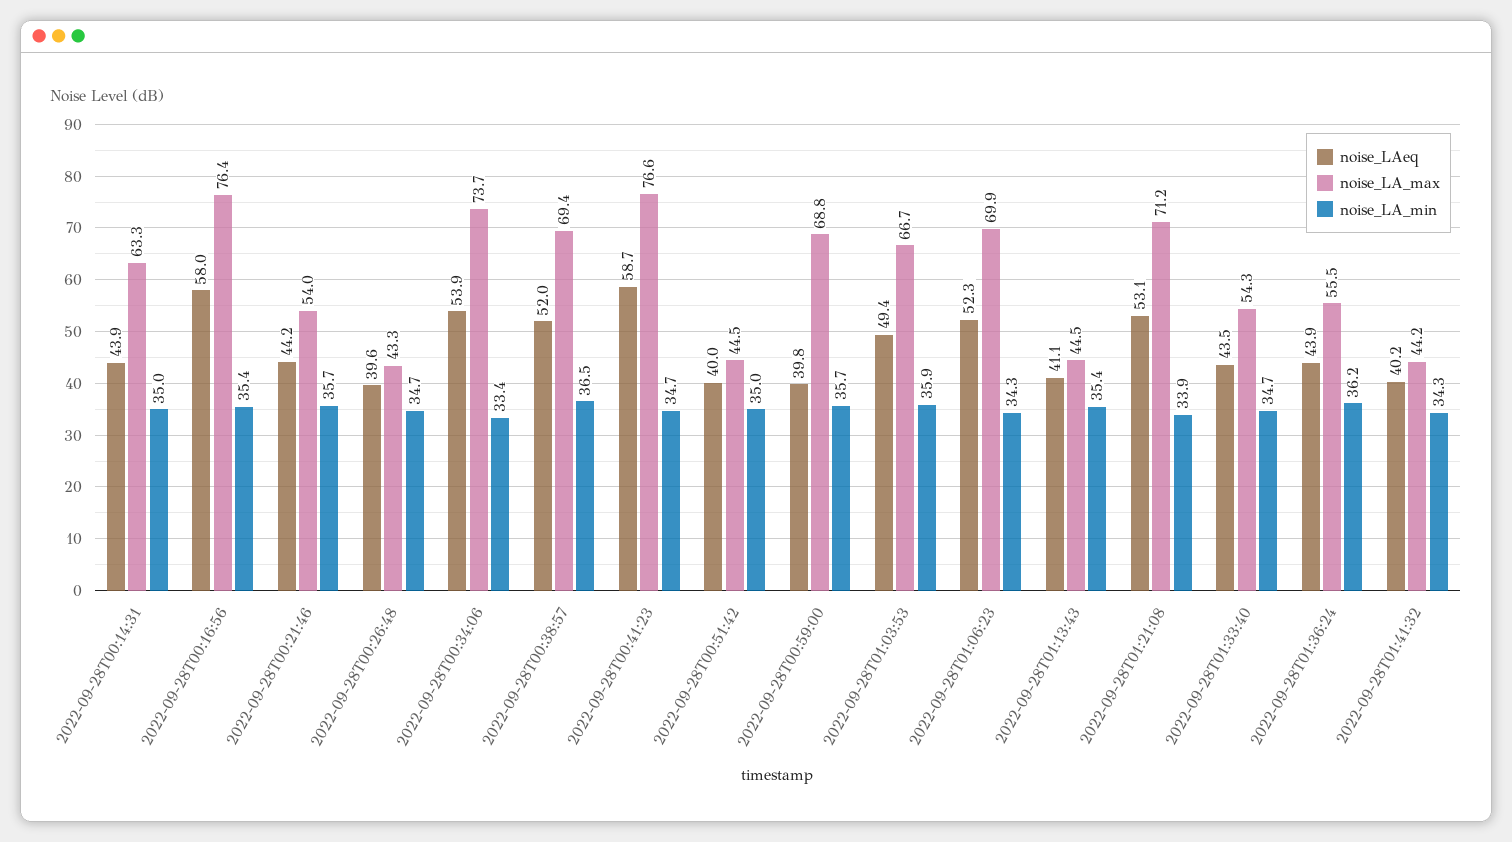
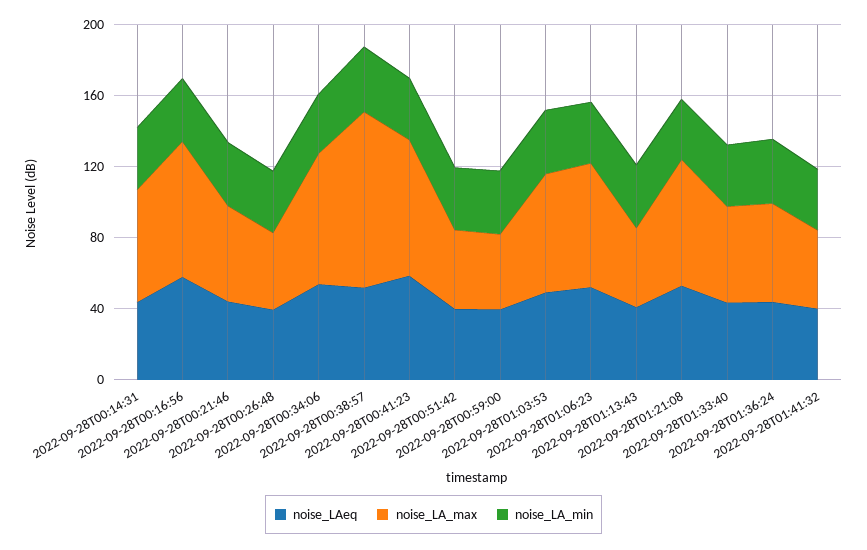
noise_LA_max, 2022-09-28T00:38:57: 69.4 -> 100
noise_LA_max, 2022-09-28T00:59:00: 68.8 -> 40

